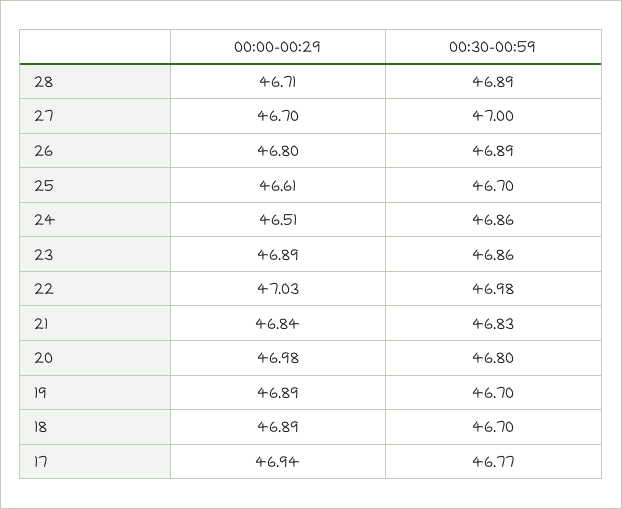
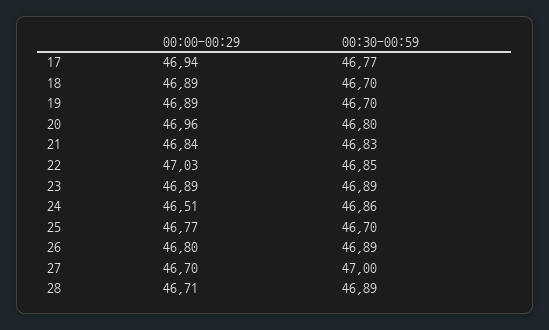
00:00-00:29, 25: 46.61 -> 46.77
00:30-00:59, 23: 46.86 -> 46.89
00:30-00:59, 22: 46.98 -> 46.85
00:00-00:29, 20: 46.98 -> 46.96

